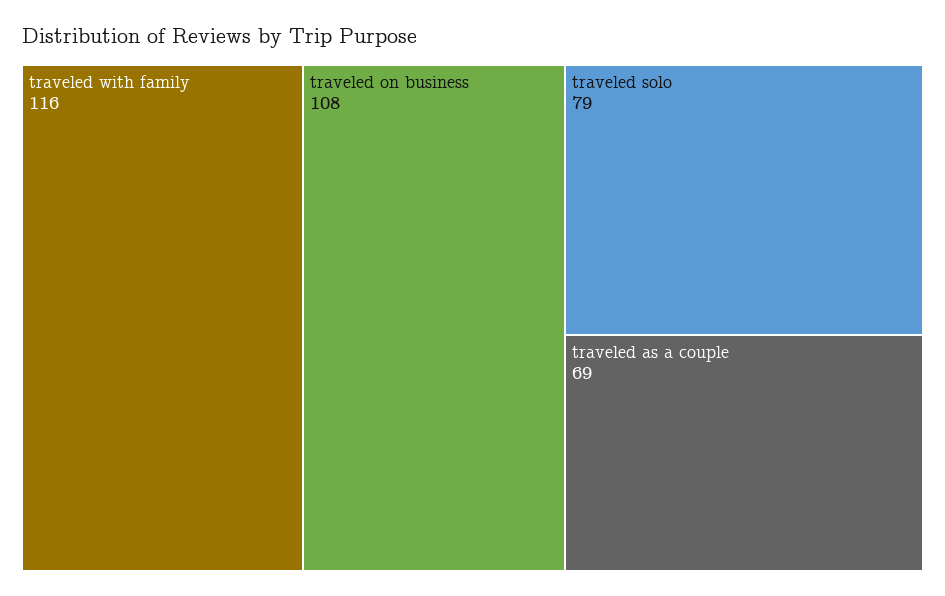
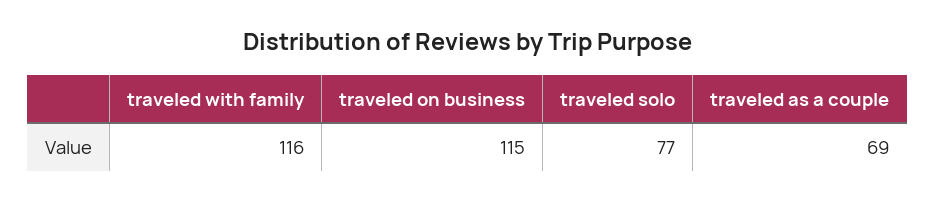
traveled on business: 108 -> 115
traveled solo: 79 -> 77

